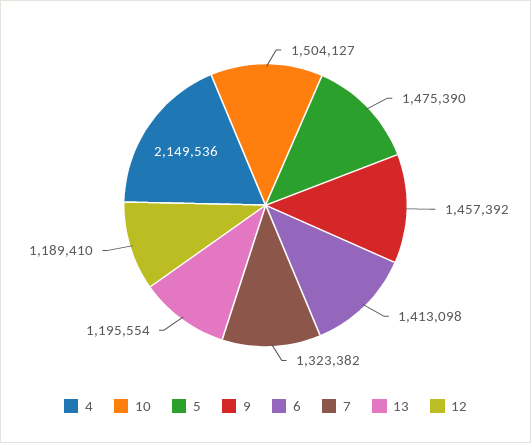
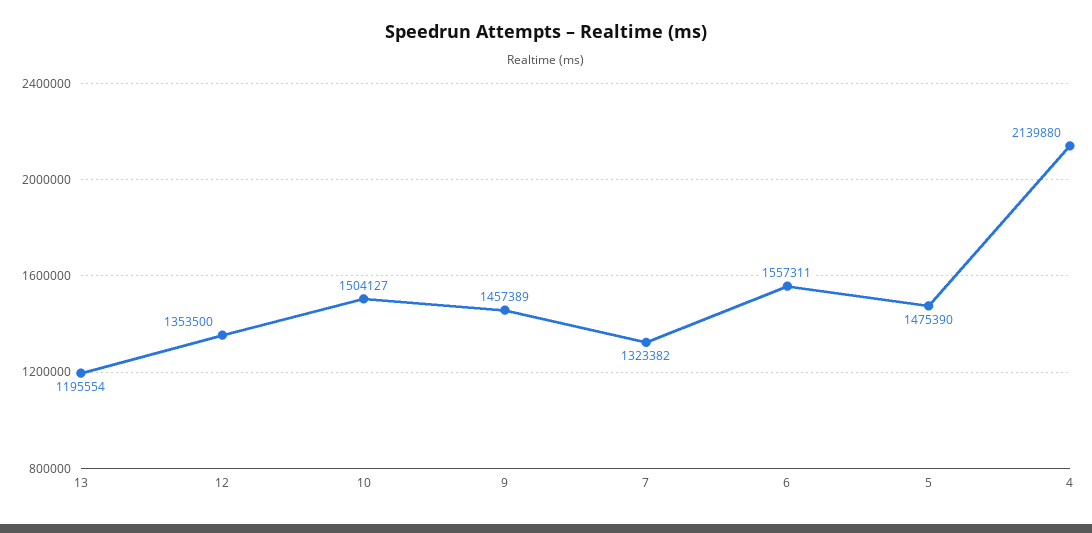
4: 2149536 -> 2139880
9: 1457392 -> 1457389
6: 1413098 -> 1557311
12: 1189410 -> 1353500

